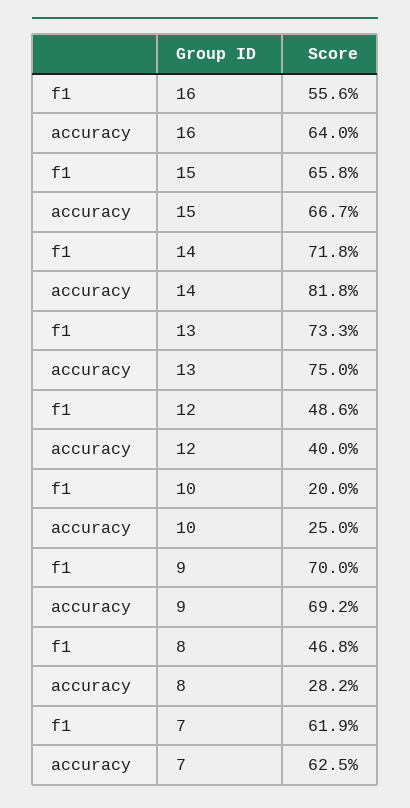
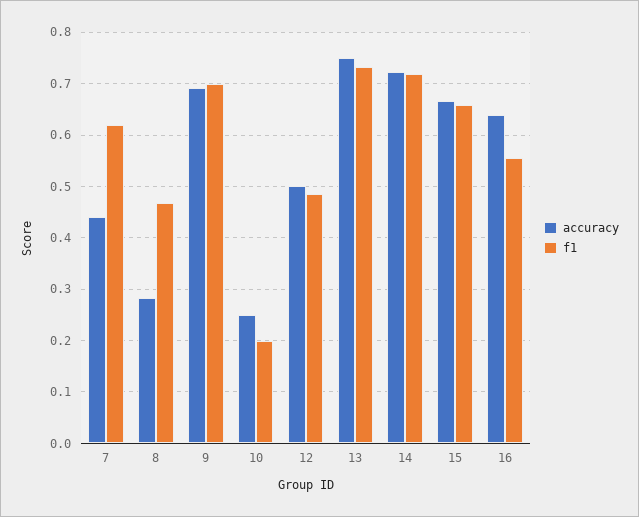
accuracy, 14: 0.818 -> 0.72
accuracy, 12: 0.4 -> 0.5
accuracy, 7: 0.625 -> 0.44

